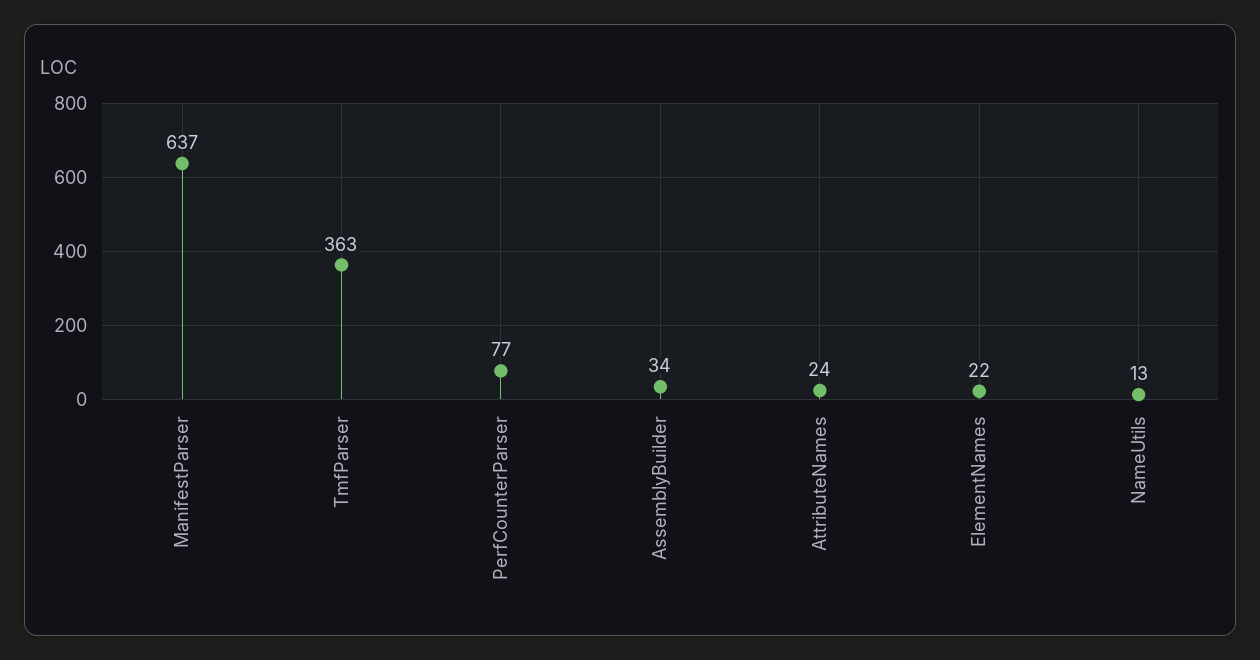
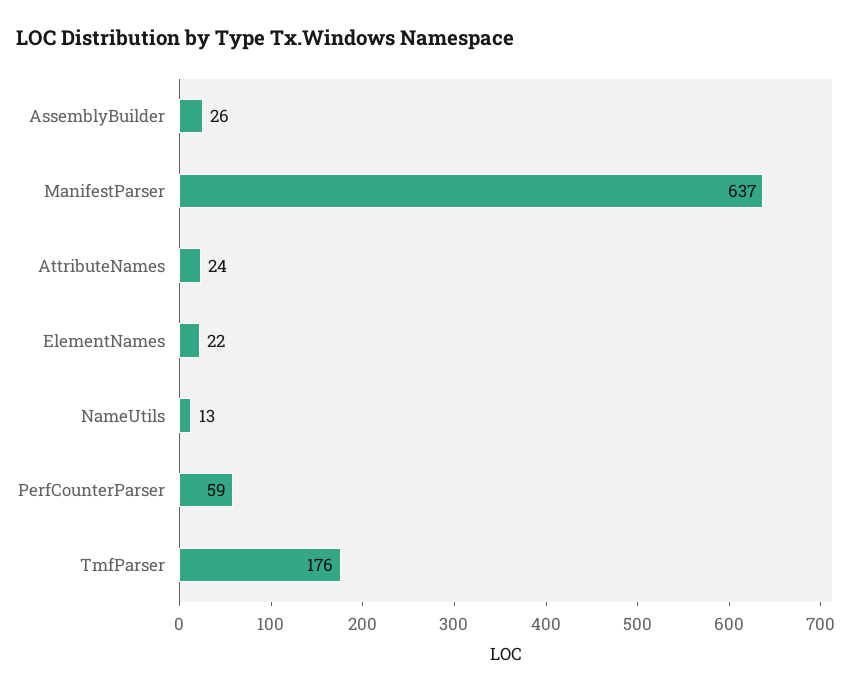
TmfParser: 363 -> 176
PerfCounterParser: 77 -> 59
AssemblyBuilder: 34 -> 26

